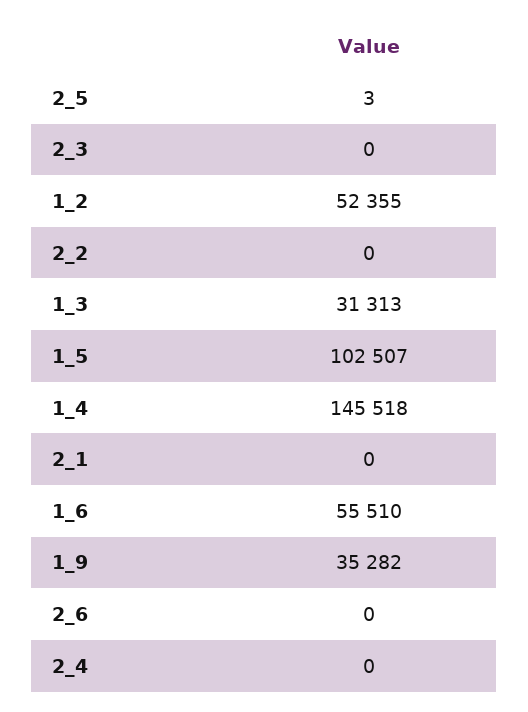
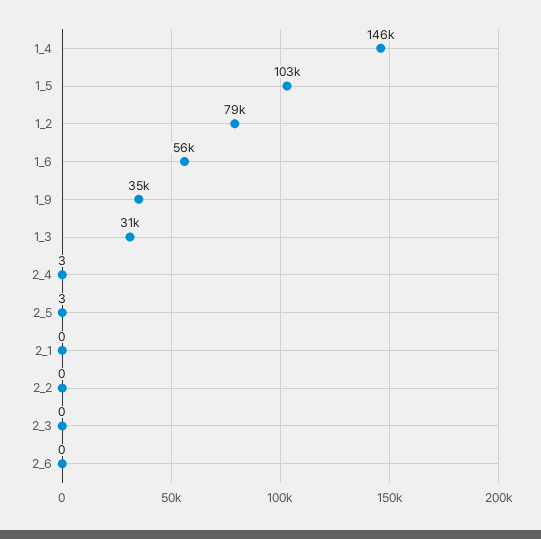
1_2: 52355 -> 79000
2_4: 0 -> 3

